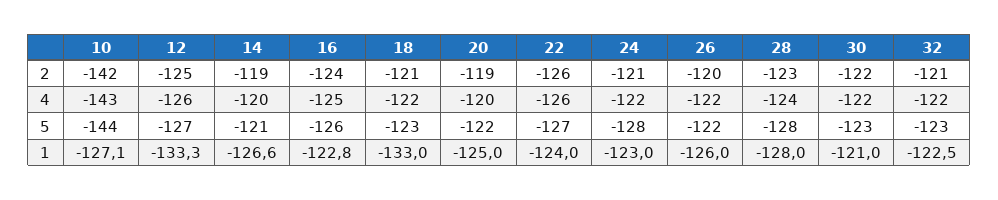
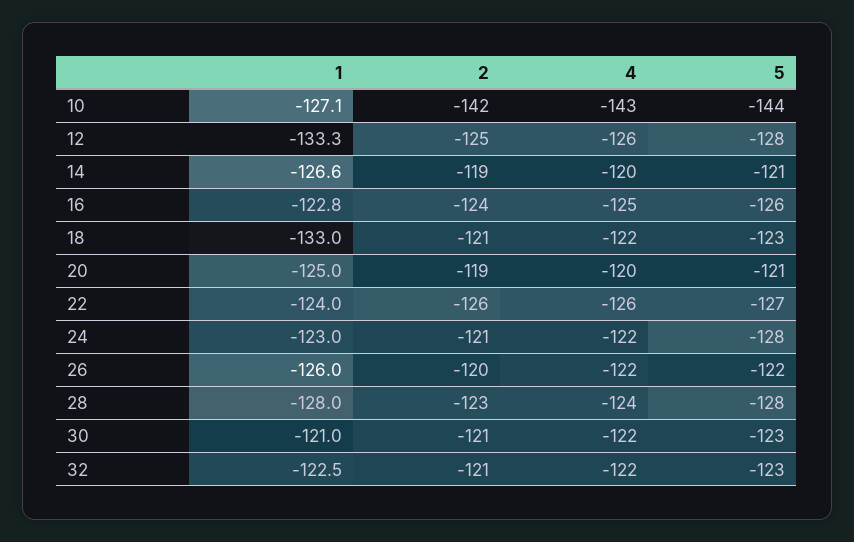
30, 2: -122 -> -121
12, 5: -127 -> -128
20, 5: -122 -> -121

